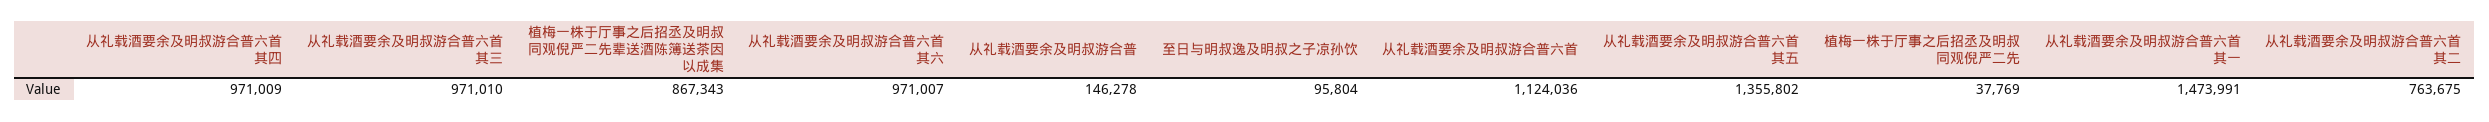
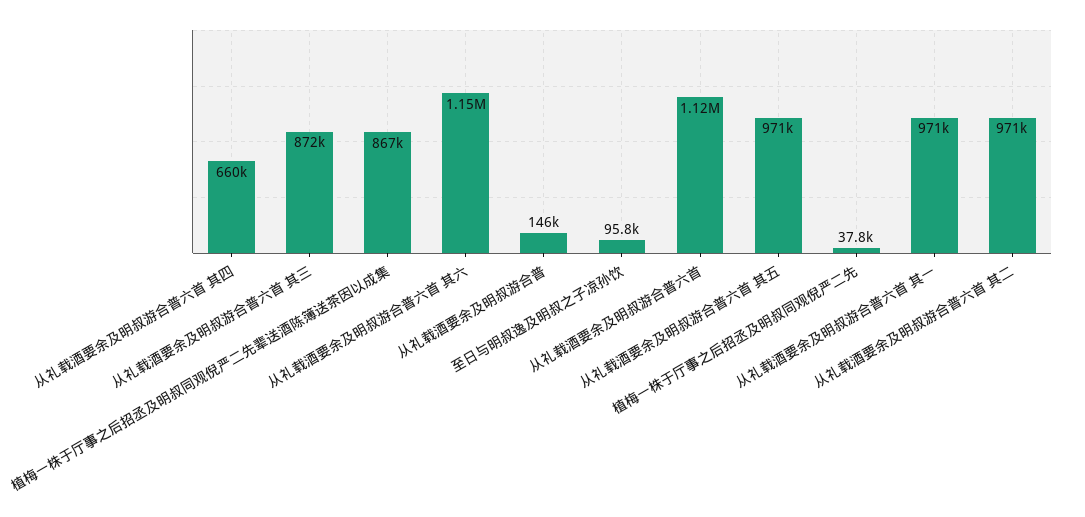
从礼载酒要余及明叔游合普六首 其四: 971009 -> 660000
从礼载酒要余及明叔游合普六首 其三: 971010 -> 872000
从礼载酒要余及明叔游合普六首 其六: 971007 -> 1150000
从礼载酒要余及明叔游合普六首 其五: 1355802 -> 971000
从礼载酒要余及明叔游合普六首 其一: 1473991 -> 971000
从礼载酒要余及明叔游合普六首 其二: 763675 -> 971000

